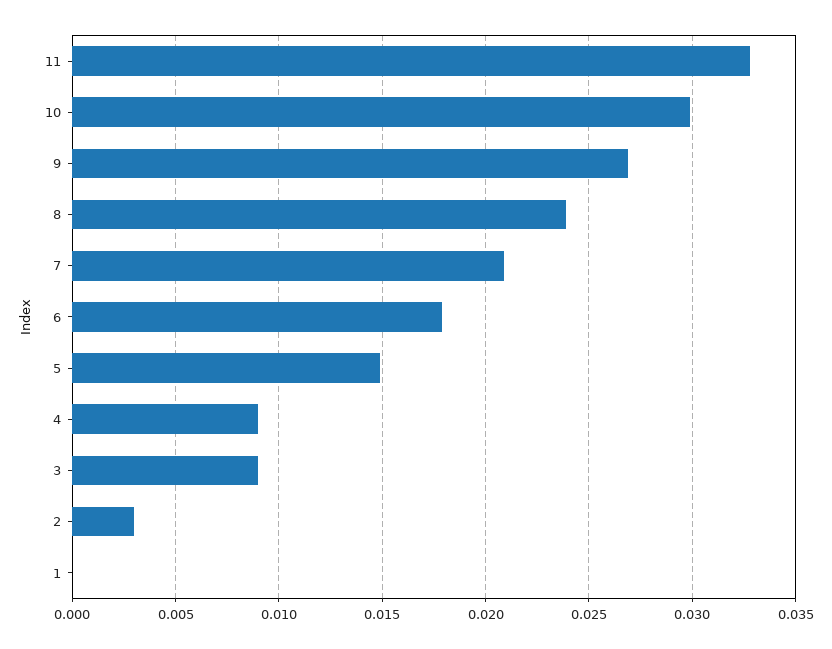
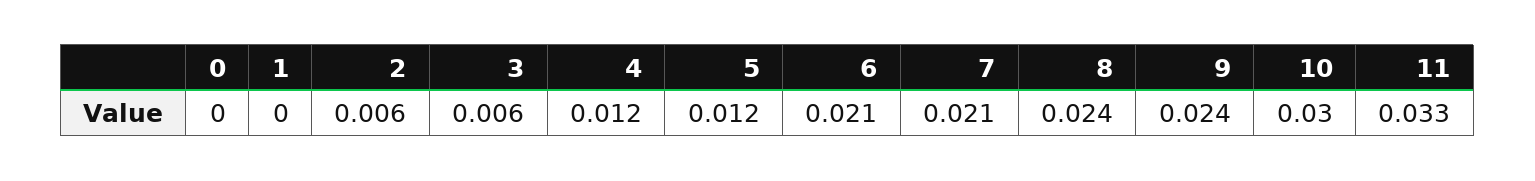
9: 0.027 -> 0.024
6: 0.018 -> 0.021
5: 0.015 -> 0.012
4: 0.009 -> 0.012
3: 0.009 -> 0.006
2: 0.003 -> 0.006
0: none -> 0

